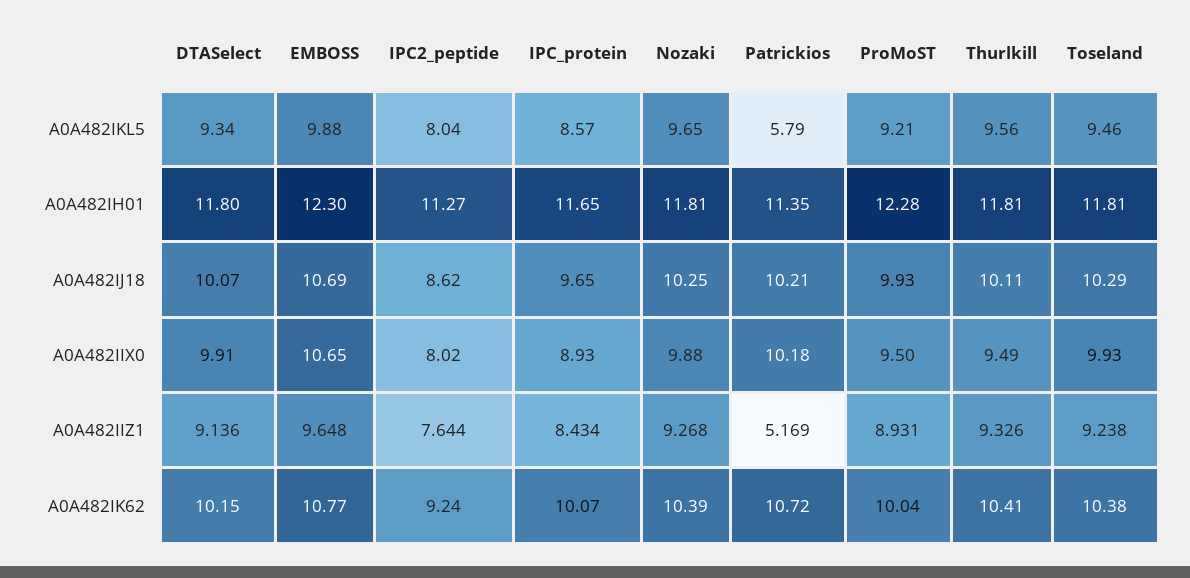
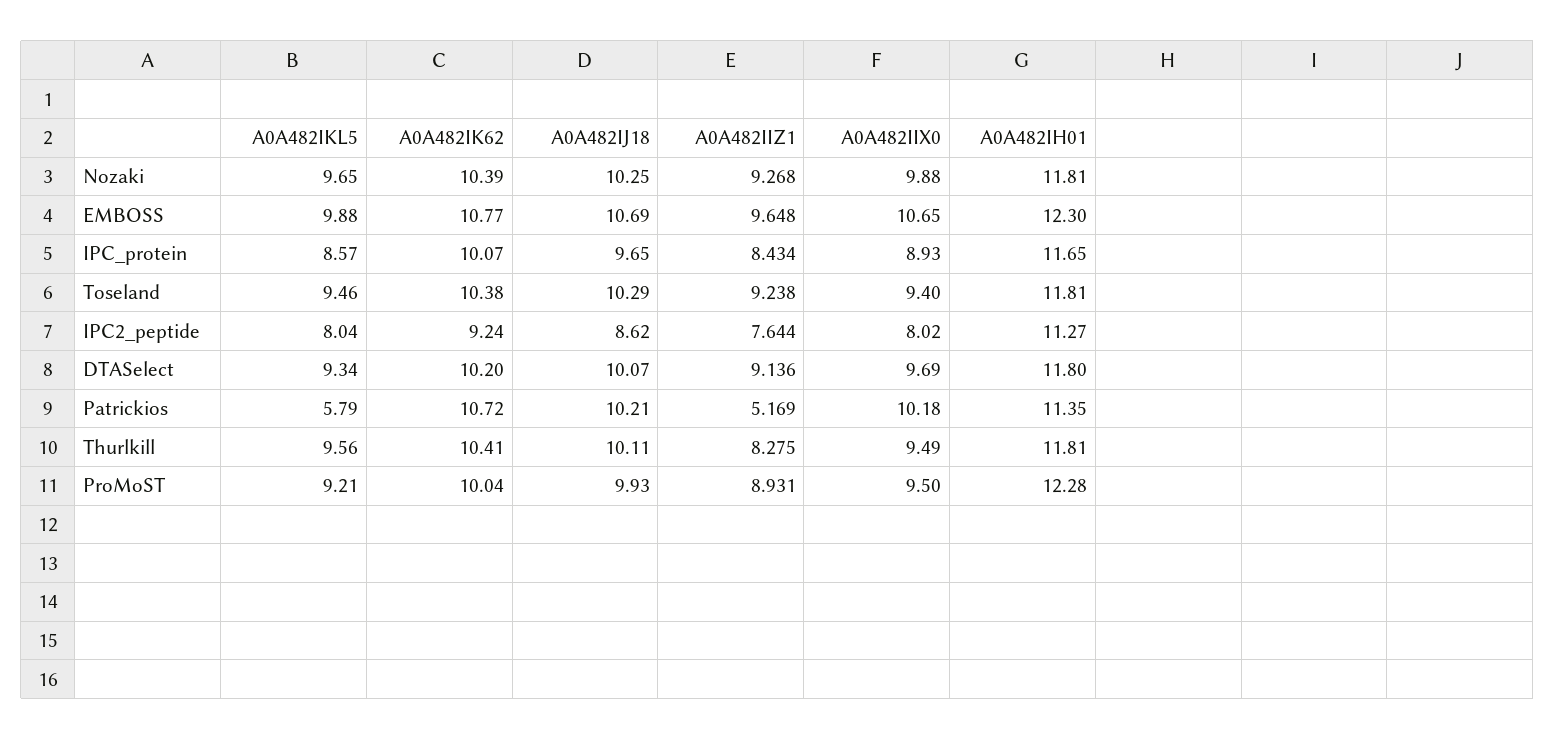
DTASelect, A0A482IIX0: 9.91 -> 9.69
Toseland, A0A482IIX0: 9.93 -> 9.4
Thurlkill, A0A482IIZ1: 9.326 -> 8.275
DTASelect, A0A482IK62: 10.15 -> 10.2

